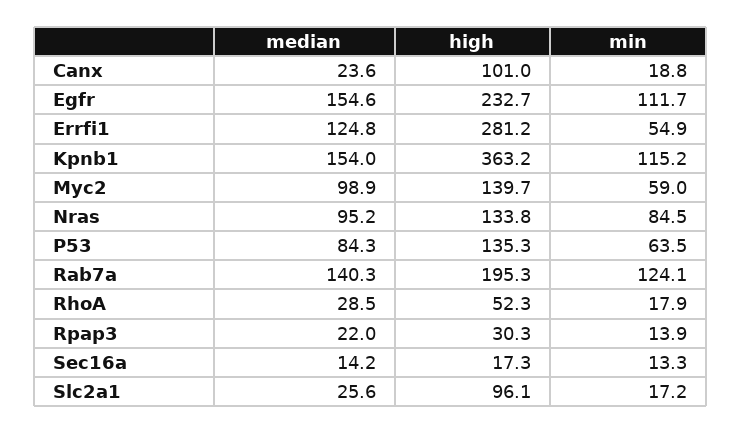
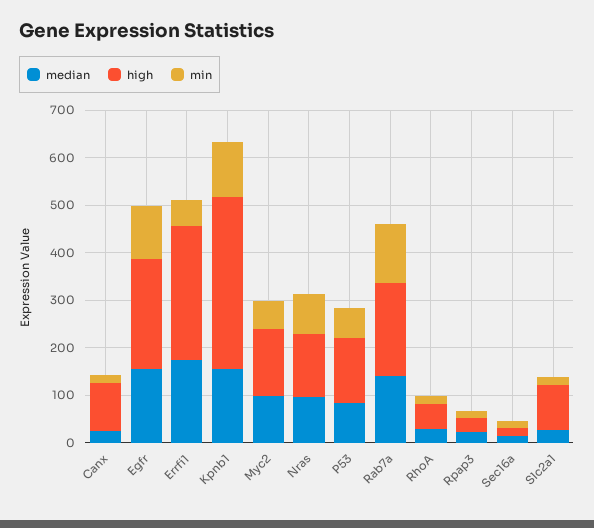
median, Errfi1: 124.8 -> 180

